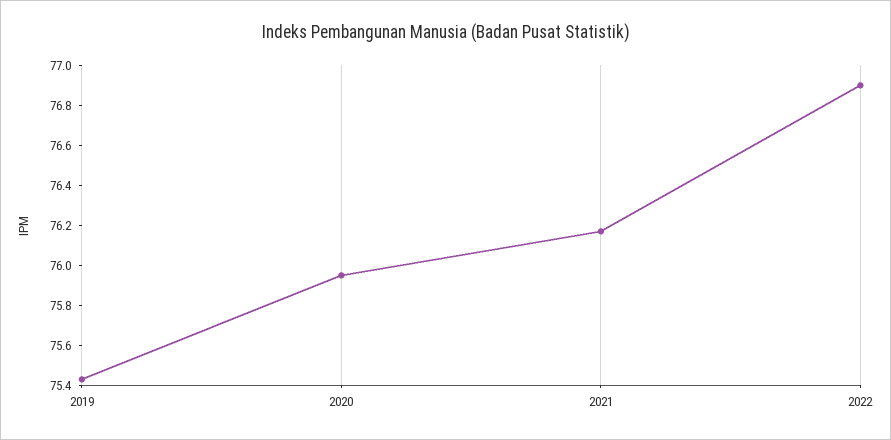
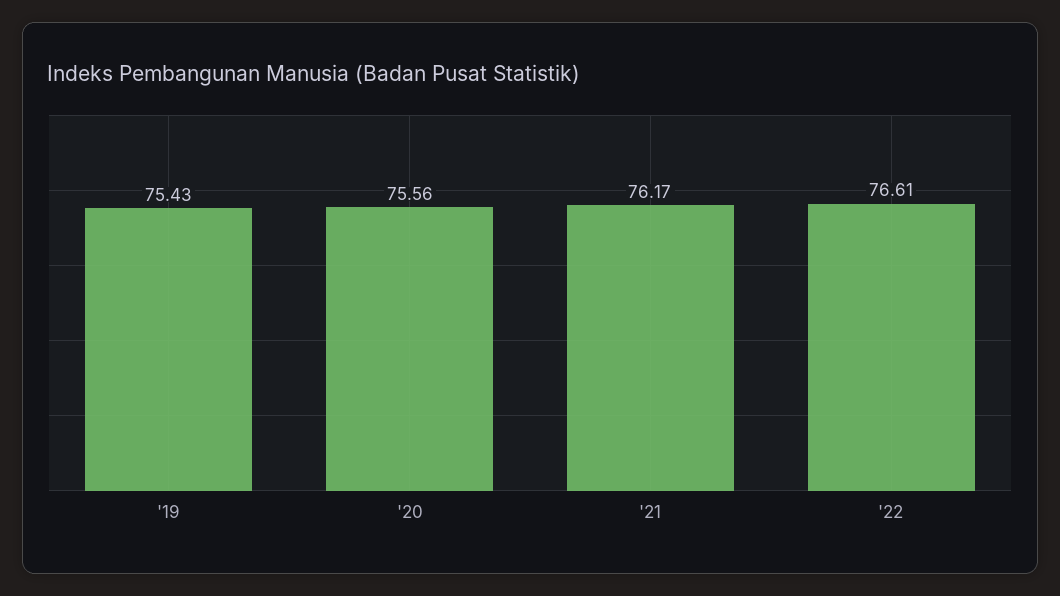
2020: 75.95 -> 75.56
2022: 76.9 -> 76.61

